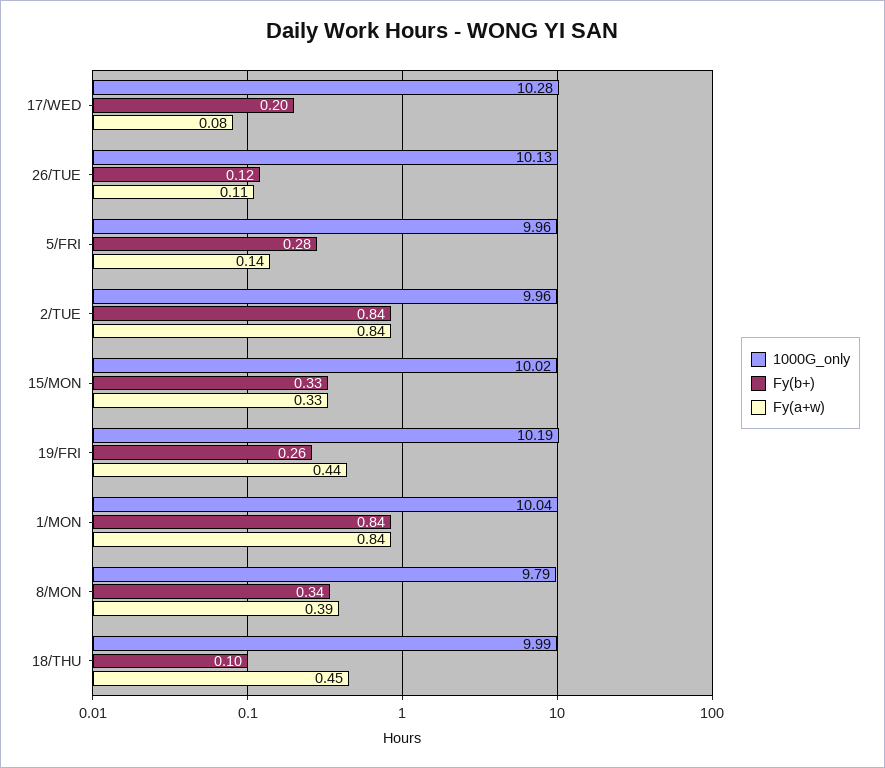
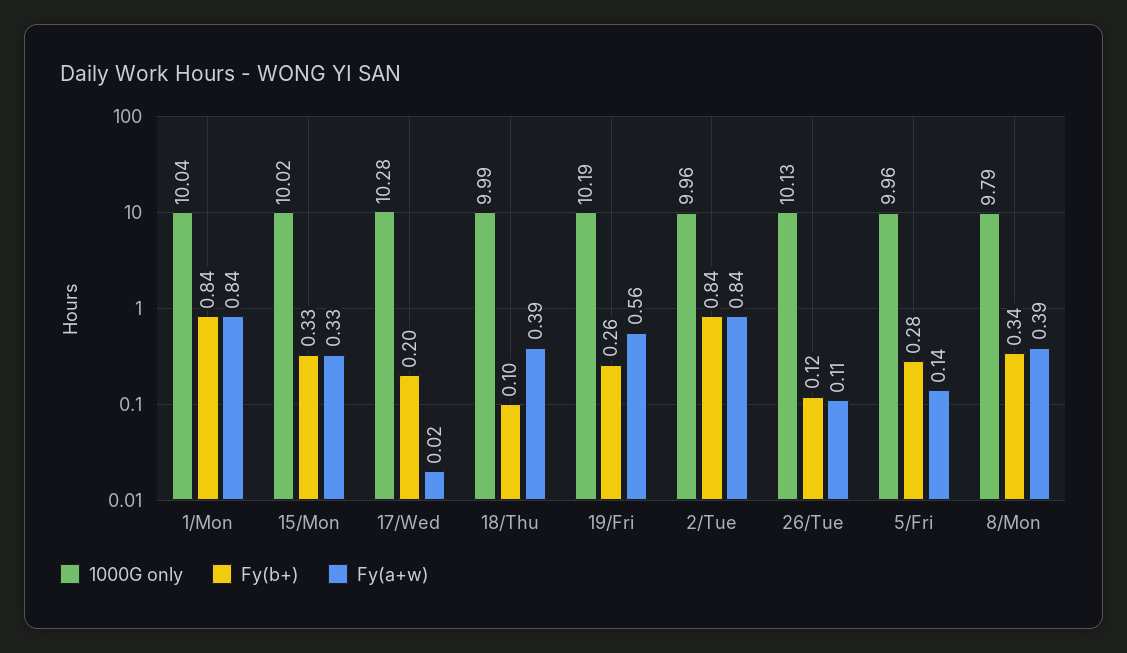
Fy(a+w), 17/WED: 0.08 -> 0.02
Fy(a+w), 19/FRI: 0.44 -> 0.56
Fy(a+w), 18/THU: 0.45 -> 0.39

